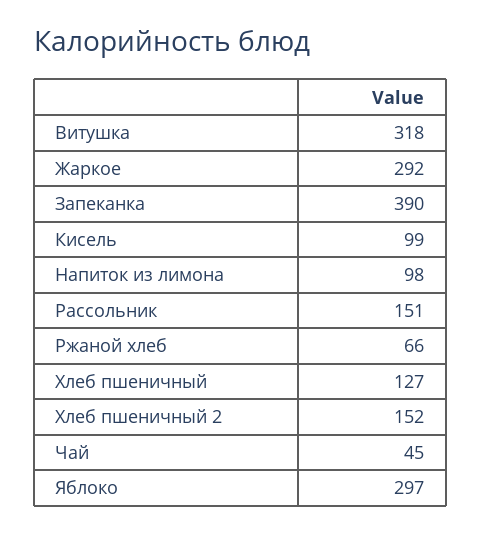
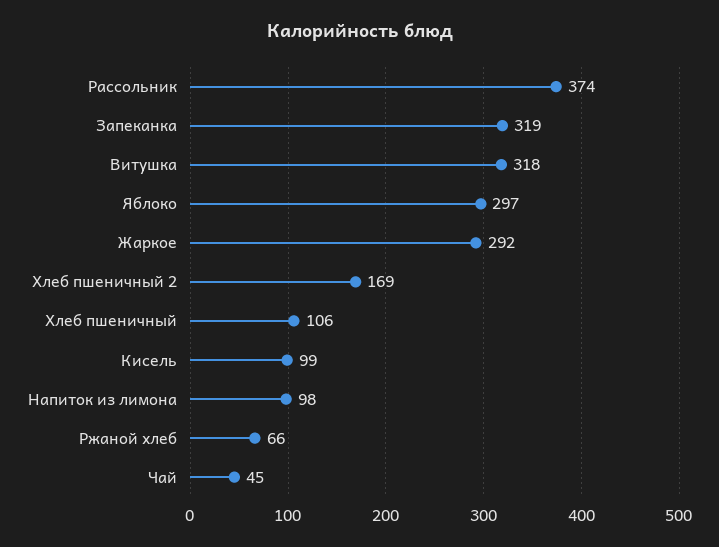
Запеканка: 390 -> 319
Рассольник: 151 -> 374
Хлеб пшеничный: 127 -> 106
Хлеб пшеничный 2: 152 -> 169

